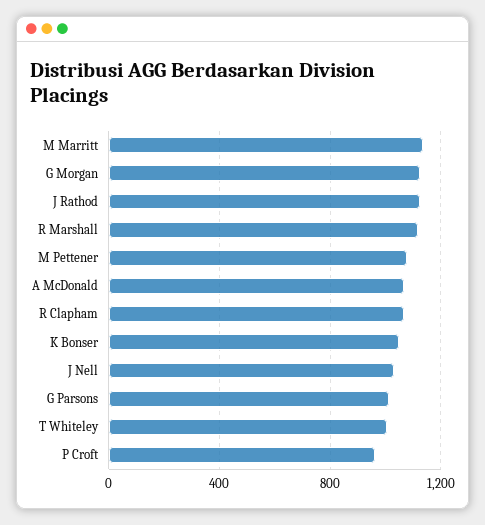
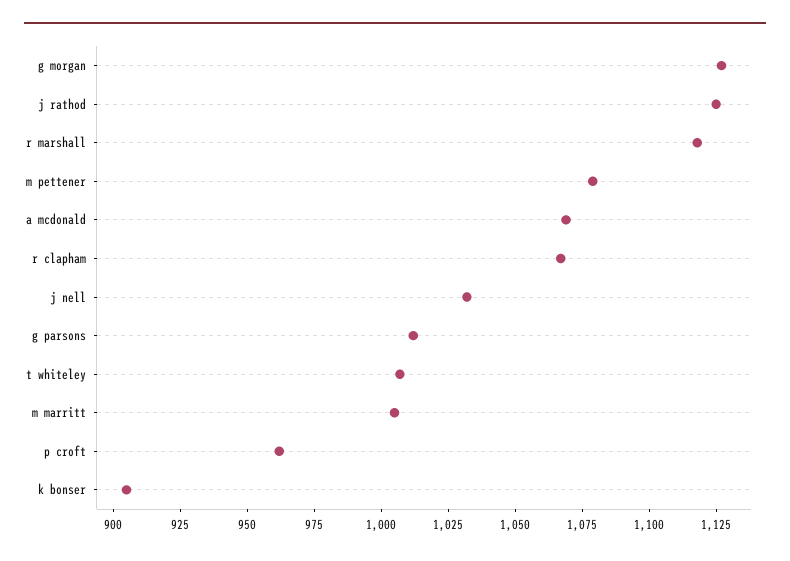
M Marritt: 1150 -> 1005
K Bonser: 1050 -> 905

